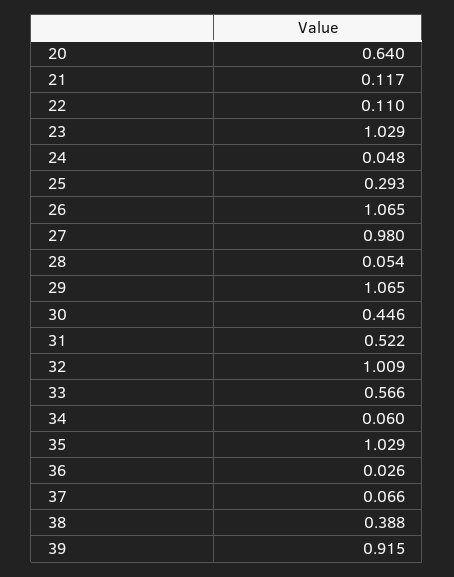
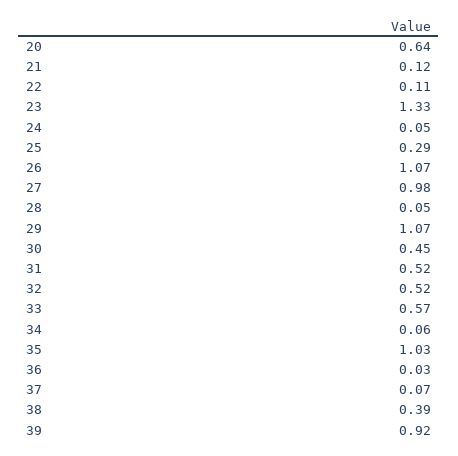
23: 1.029 -> 1.33
32: 1.009 -> 0.52

